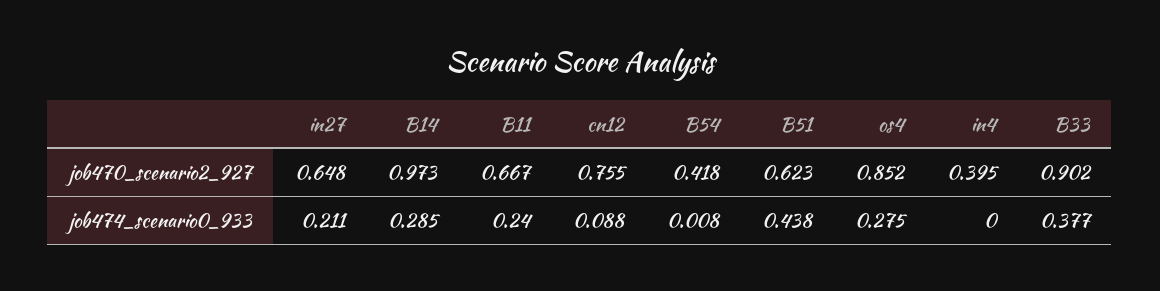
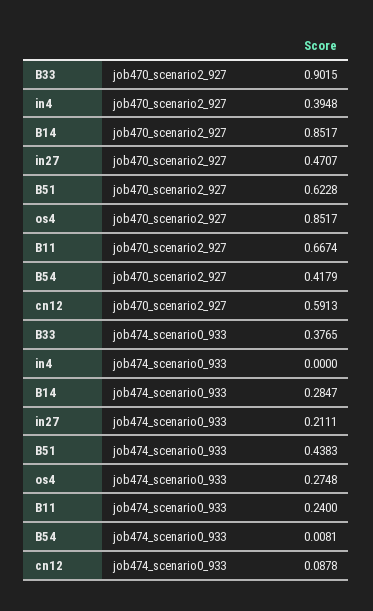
in27, job470_scenario2_927: 0.648 -> 0.4707
B14, job470_scenario2_927: 0.973 -> 0.8517
cn12, job470_scenario2_927: 0.755 -> 0.5913

